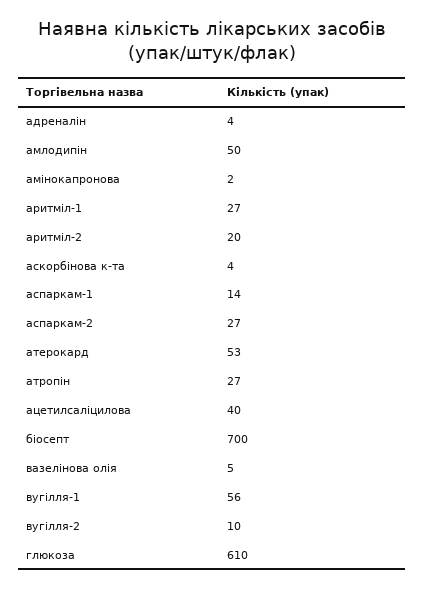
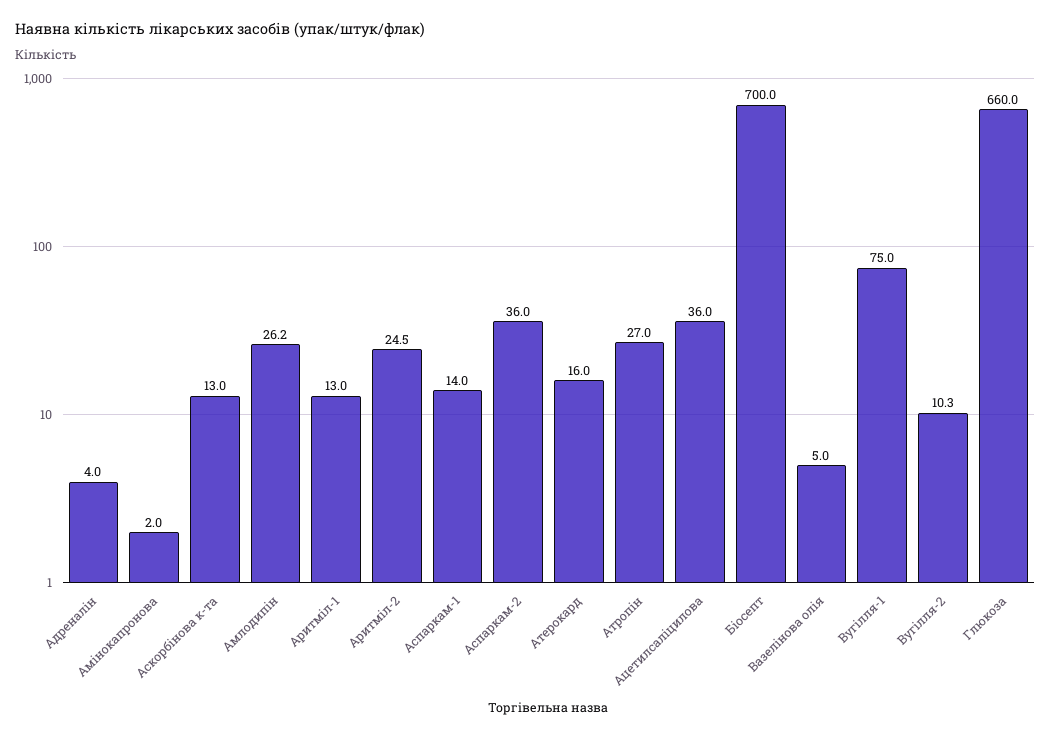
амлодипін: 50 -> 26.2
аритміл-1: 27 -> 13
аритміл-2: 20 -> 24.5
аскорбінова к-та: 4 -> 13
аспаркам-2: 27 -> 36
атерокард: 53 -> 16
ацетилсаліцилова: 40 -> 36
вугілля-1: 56 -> 75
глюкоза: 610 -> 660

